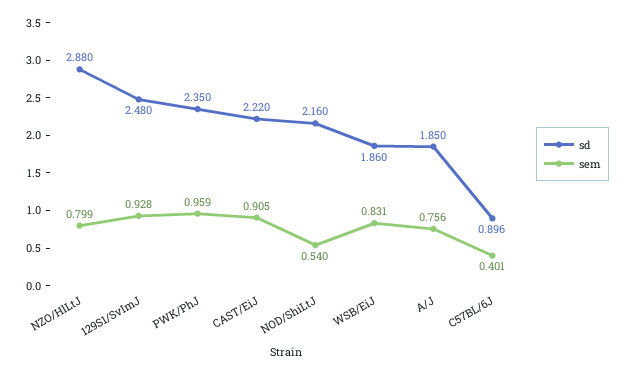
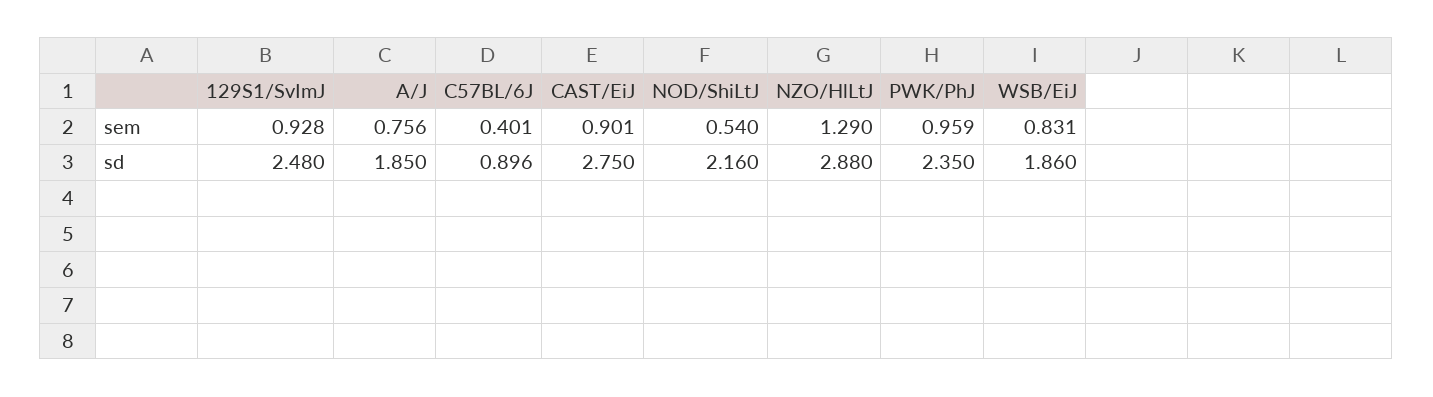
sem, NZO/HlLtJ: 0.799 -> 1.29
sd, CAST/EiJ: 2.22 -> 2.75
sem, CAST/EiJ: 0.905 -> 0.901

